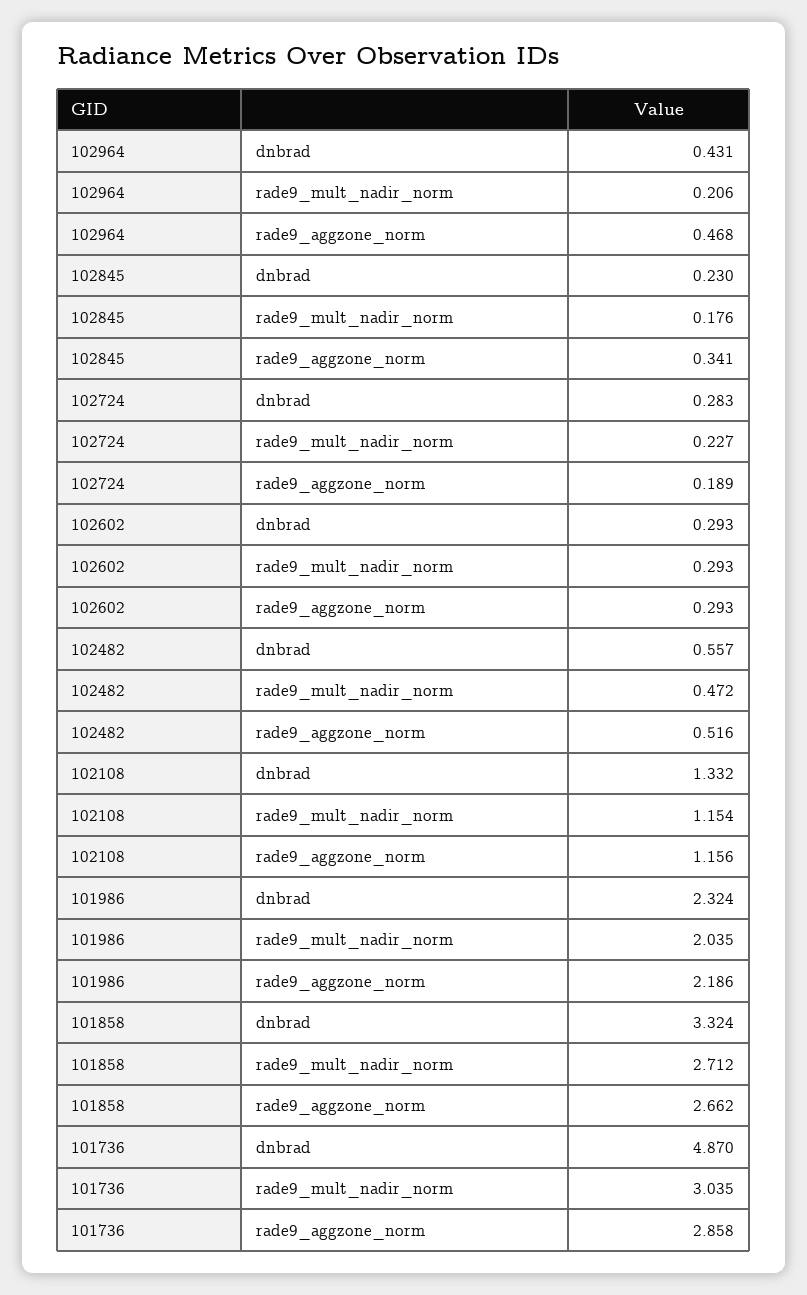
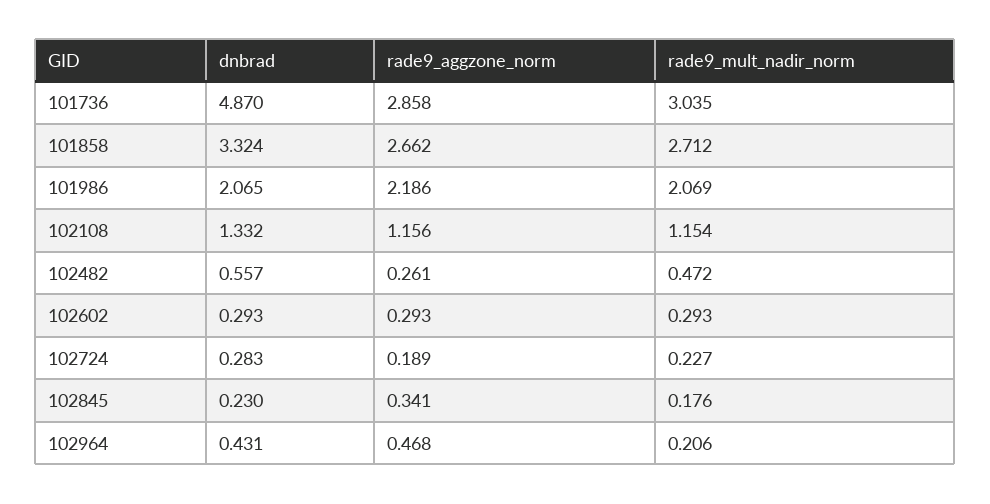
102482, rade9_aggzone_norm: 0.516 -> 0.261
101986, dnbrad: 2.324 -> 2.065
101986, rade9_mult_nadir_norm: 2.035 -> 2.069

